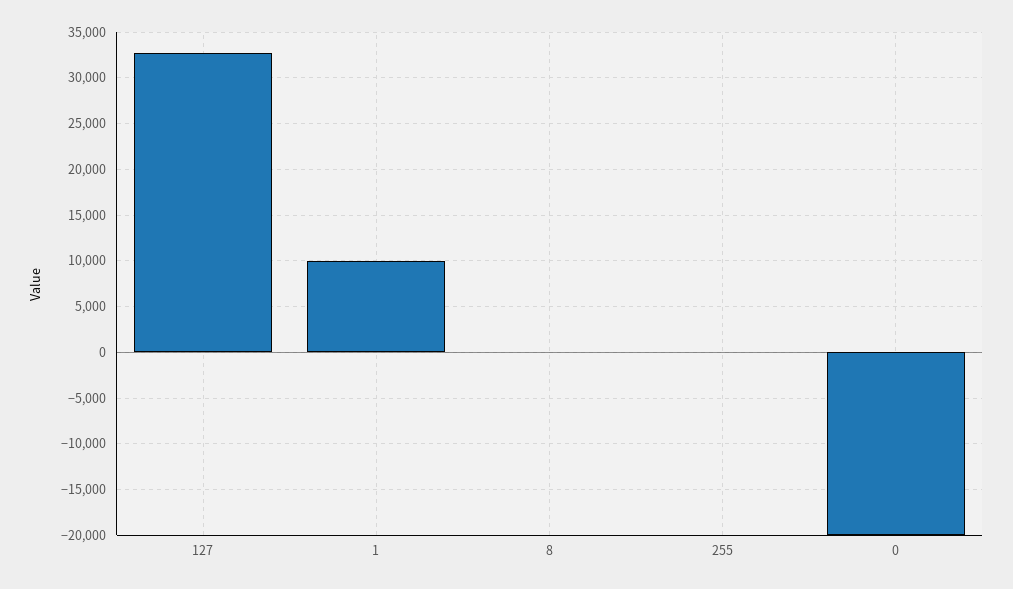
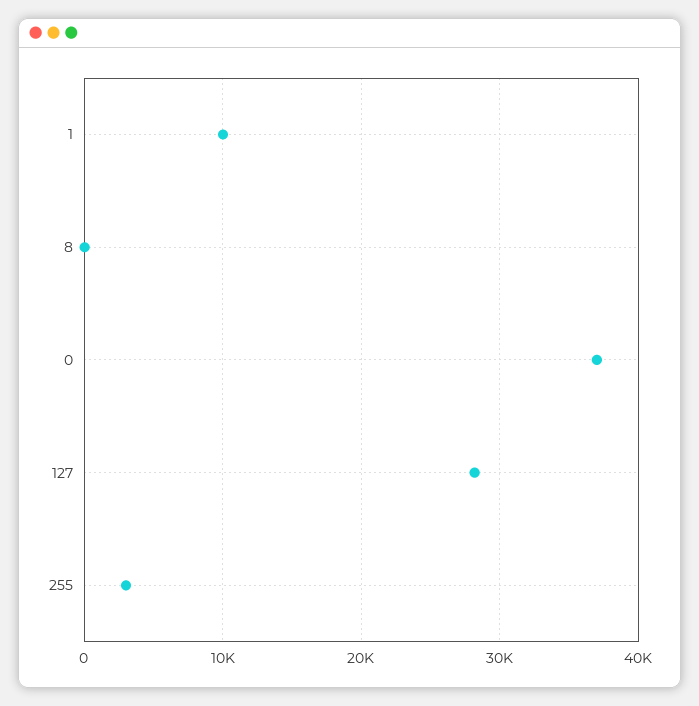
127: 33000 -> 28000
255: 0 -> 3000
0: -20000 -> 37000

